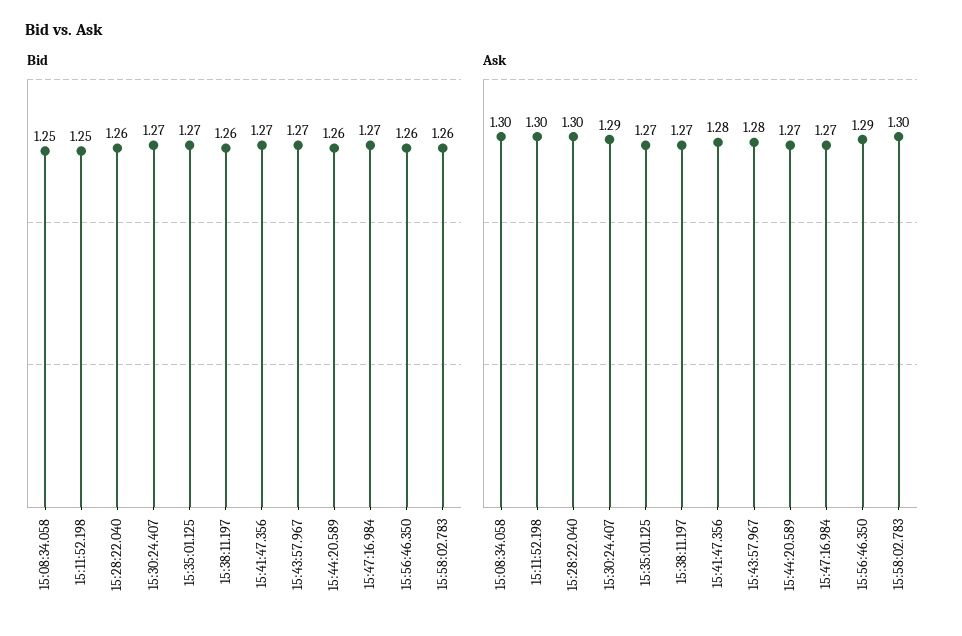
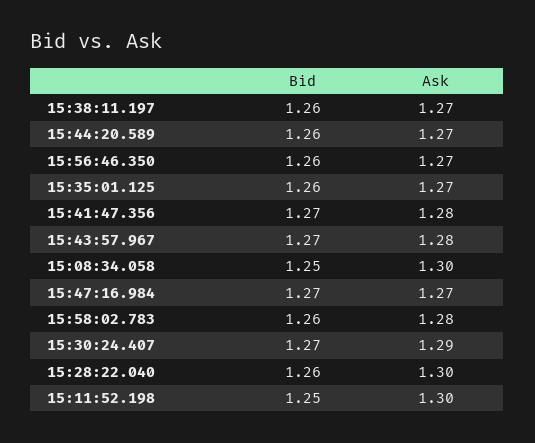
Bid, 15:35:01.125: 1.27 -> 1.26
Ask, 15:56:46.350: 1.29 -> 1.27
Ask, 15:58:02.783: 1.3 -> 1.28

